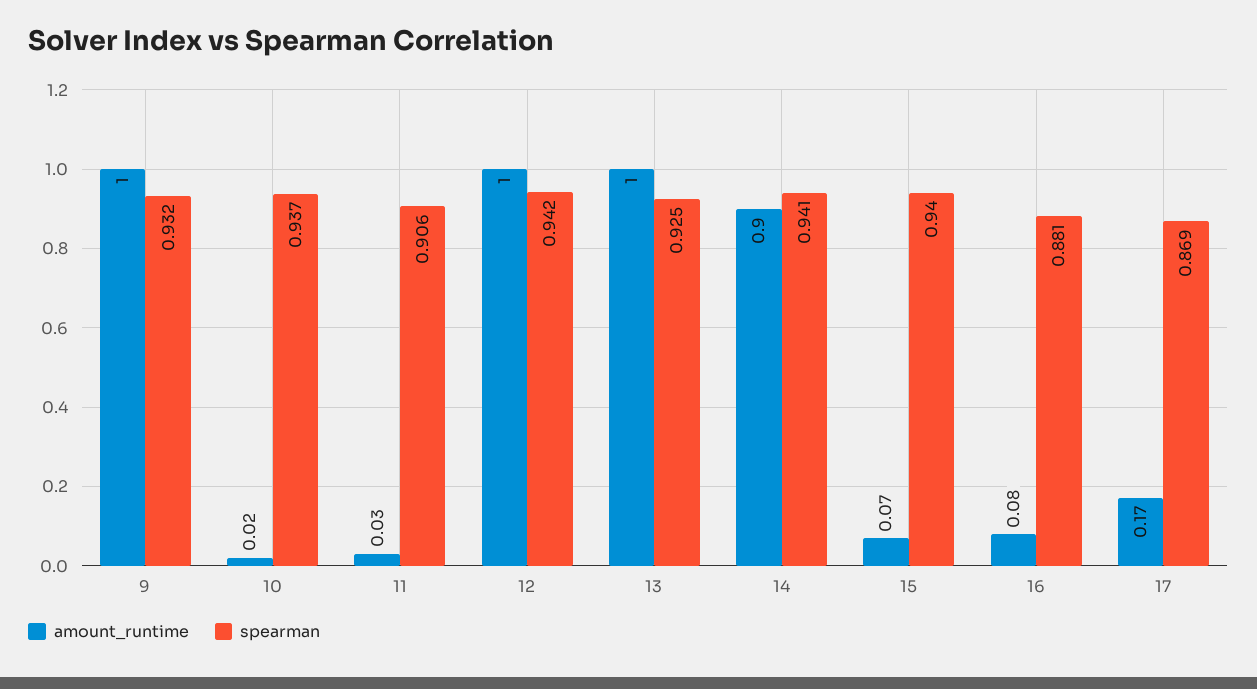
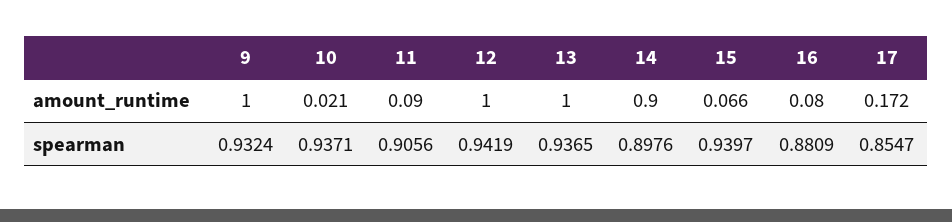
amount_runtime, 11: 0.03 -> 0.09
spearman, 13: 0.925 -> 0.9365
spearman, 14: 0.941 -> 0.8976
spearman, 17: 0.869 -> 0.8547

